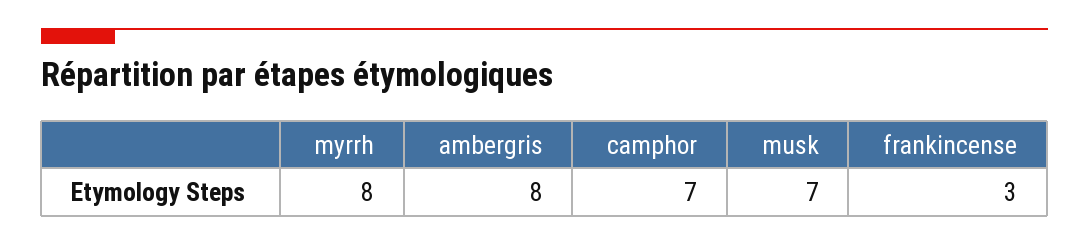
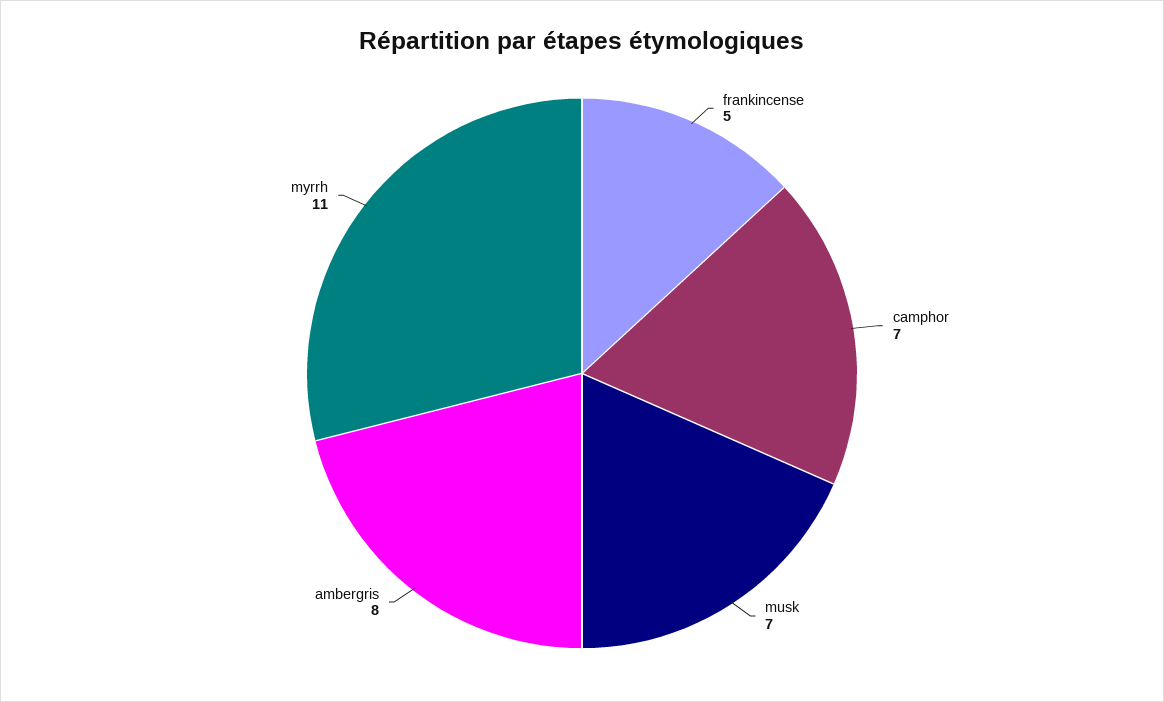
myrrh: 8 -> 11
frankincense: 3 -> 5

